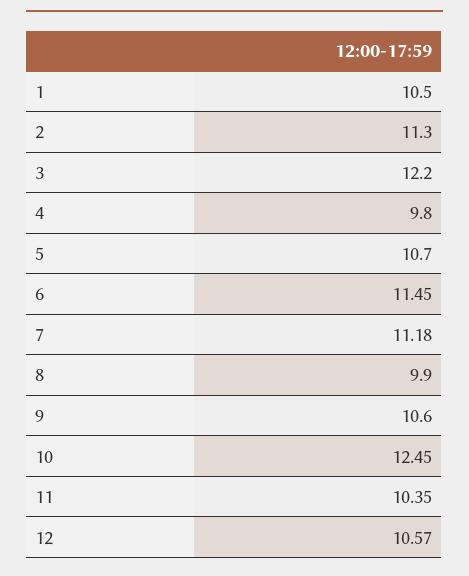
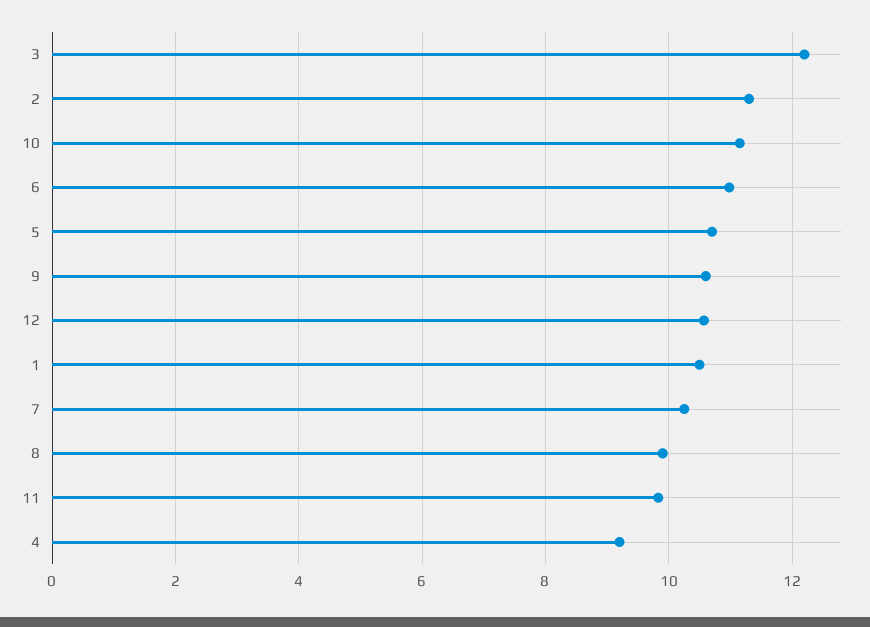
4: 9.8 -> 9.2
6: 11.45 -> 11
7: 11.18 -> 10.2
10: 12.45 -> 11.2
11: 10.35 -> 9.8

